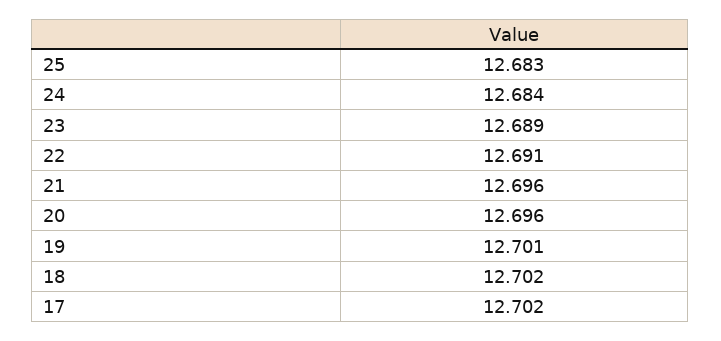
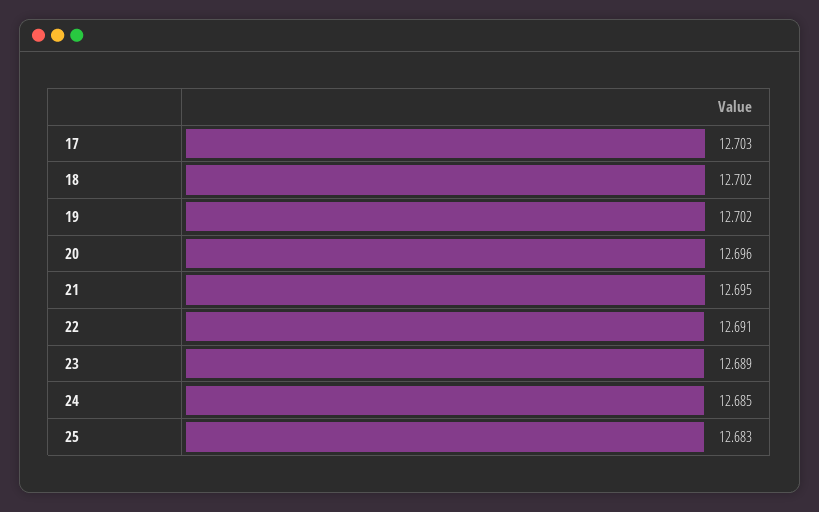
24: 12.684 -> 12.685
21: 12.696 -> 12.695
19: 12.701 -> 12.702
17: 12.702 -> 12.703

